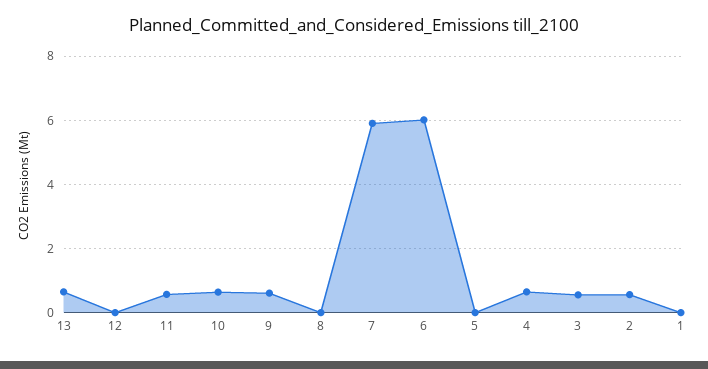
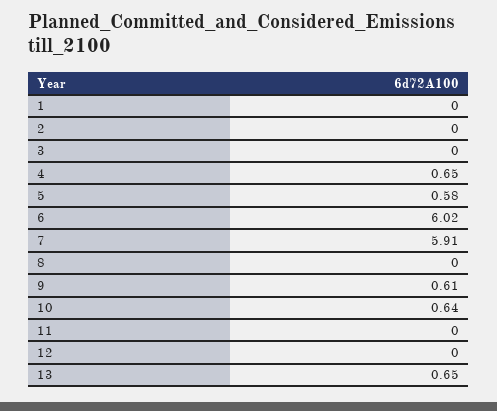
11: 0.6 -> 0
5: 0 -> 0.58
3: 0.6 -> 0
2: 0.6 -> 0

